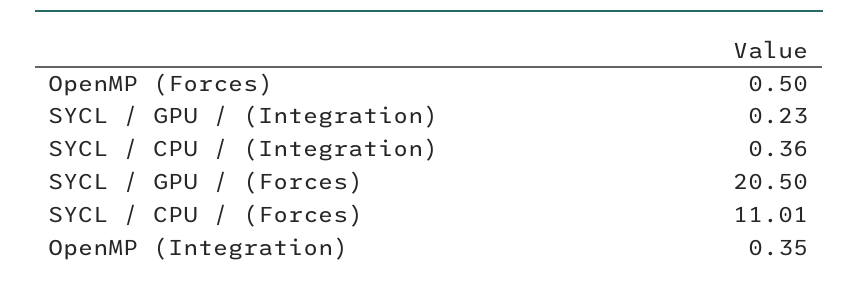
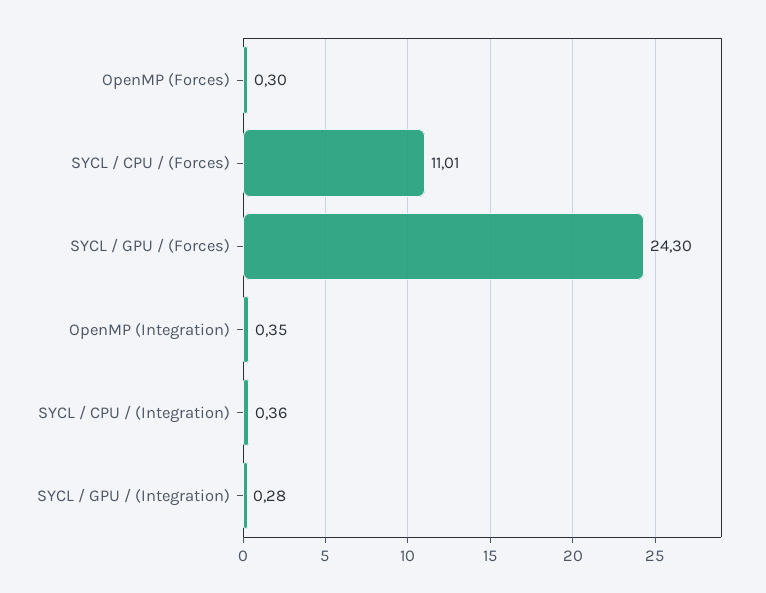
OpenMP (Forces): 0.5 -> 0.3
SYCL / GPU / (Integration): 0.23 -> 0.28
SYCL / GPU / (Forces): 20.5 -> 24.3

